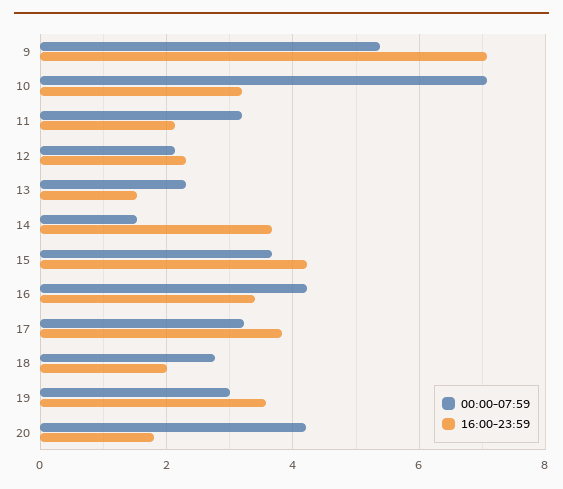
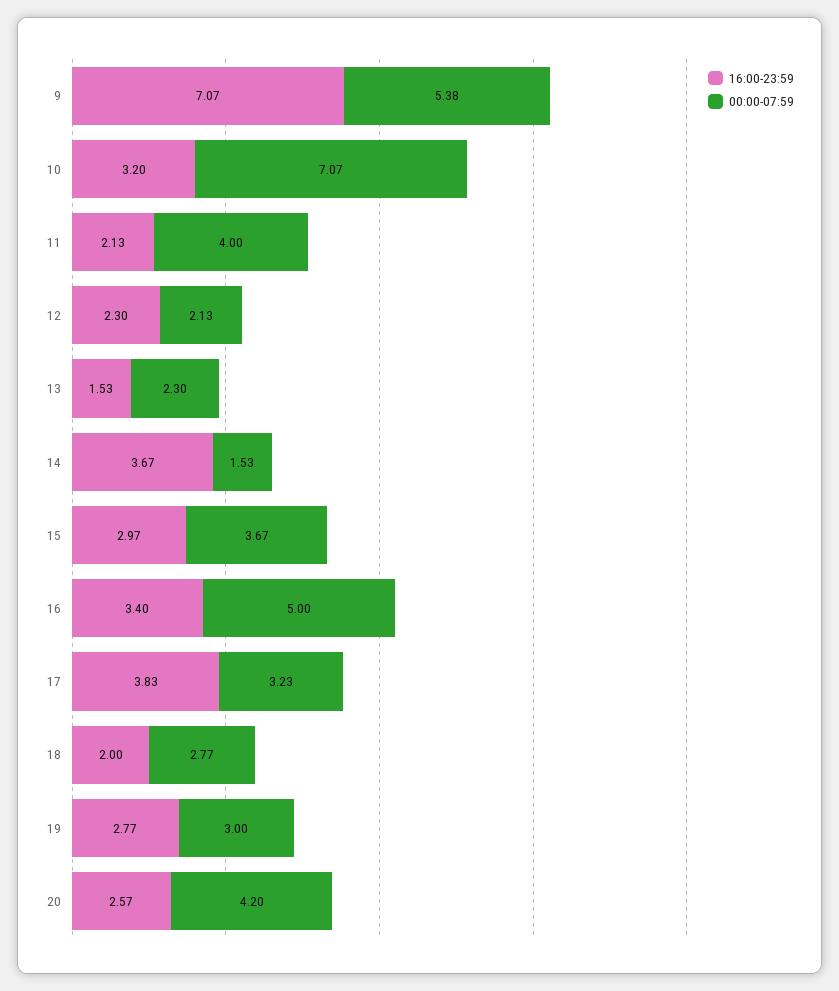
00:00-07:59, 11: 3.2 -> 4
16:00-23:59, 15: 4.2 -> 2.97
00:00-07:59, 16: 4.2 -> 5
16:00-23:59, 19: 3.6 -> 2.77
16:00-23:59, 20: 1.8 -> 2.57

